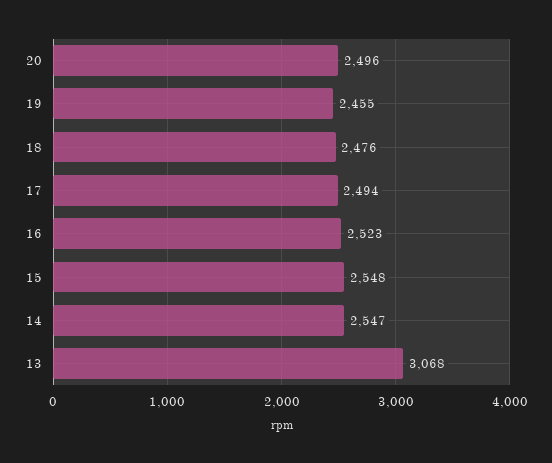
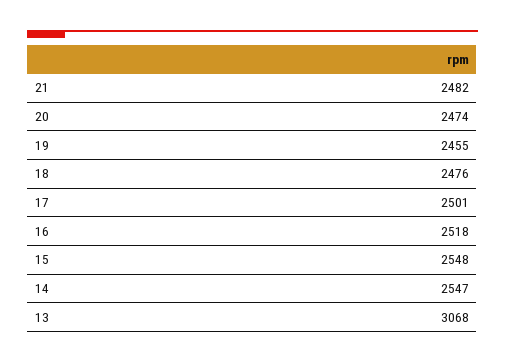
20: 2496 -> 2474
17: 2494 -> 2501
16: 2523 -> 2518
21: none -> 2482

